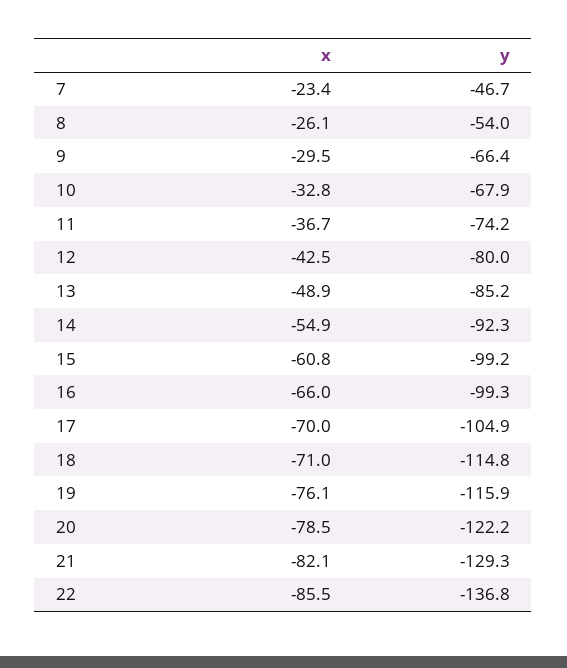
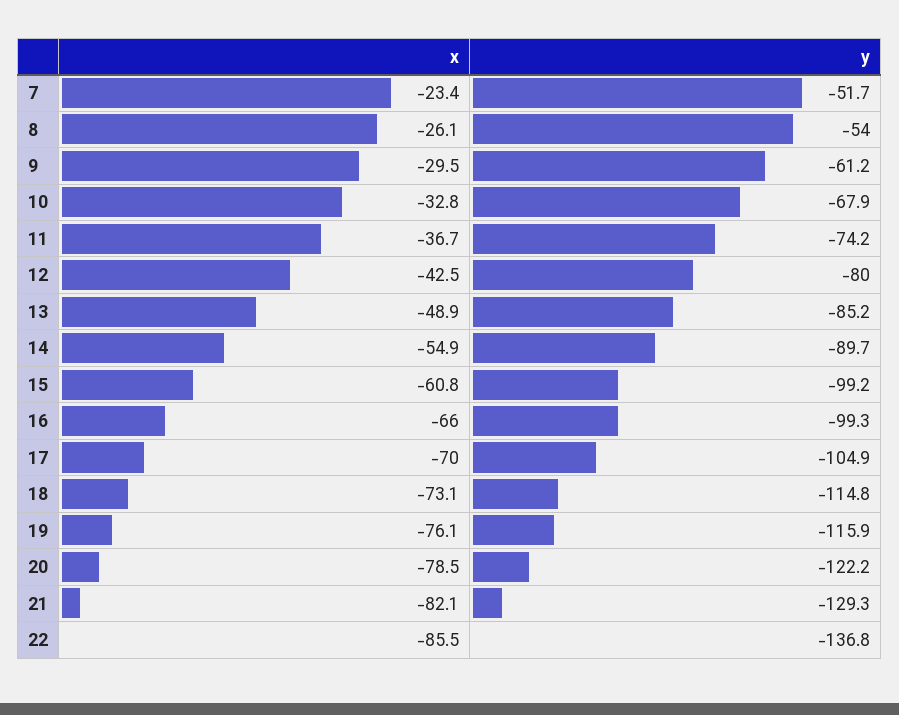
y, 7: -46.7 -> -51.7
y, 9: -66.4 -> -61.2
y, 14: -92.3 -> -89.7
x, 18: -71 -> -73.1

